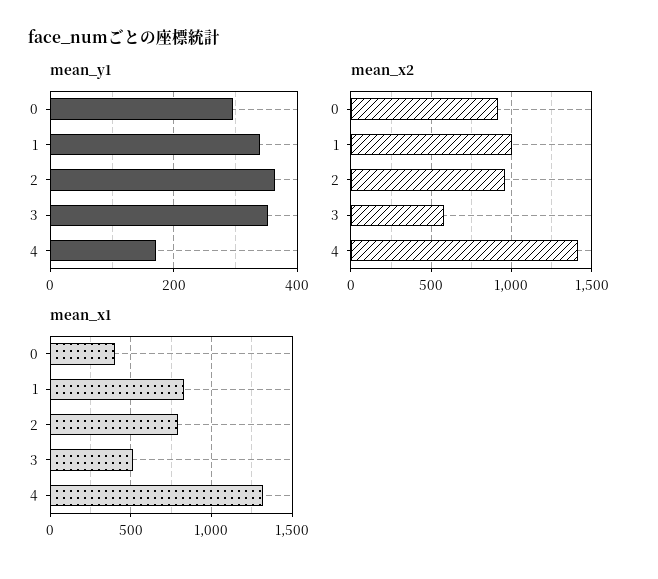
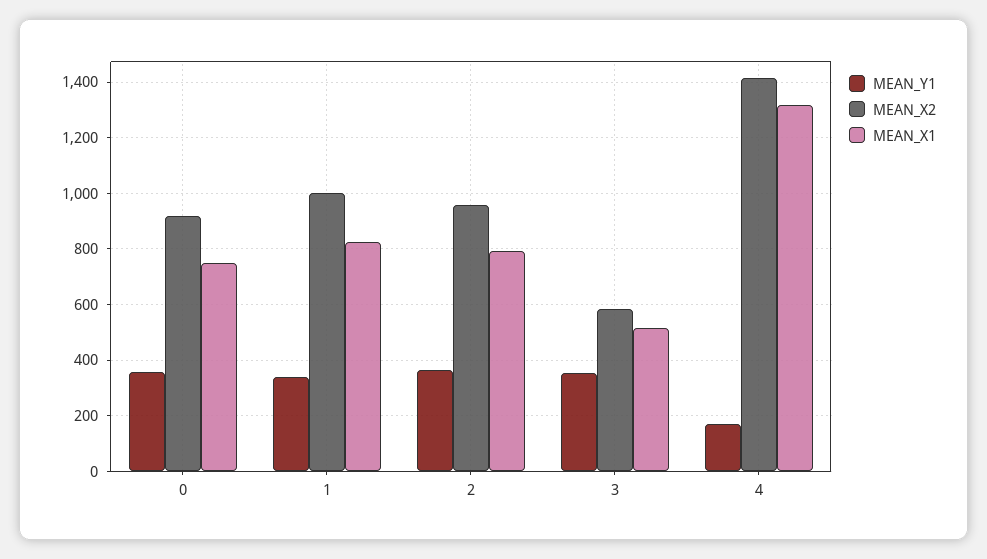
mean_y1, 0: 300 -> 350
mean_x1, 0: 400 -> 750

